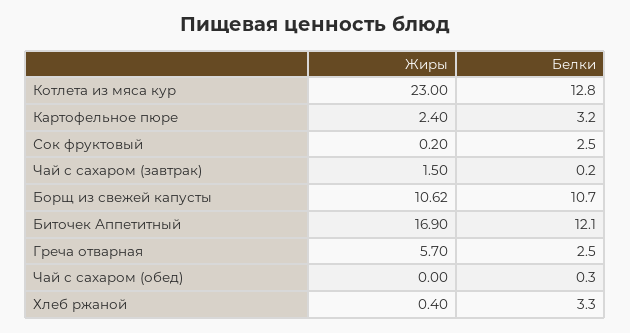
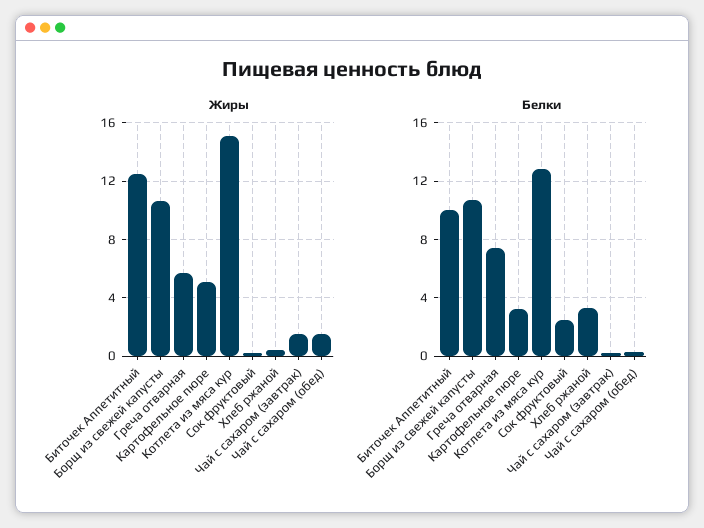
Жиры, Котлета из мяса кур: 23 -> 15
Жиры, Картофельное пюре: 2.4 -> 5
Жиры, Биточек Аппетитный: 16.9 -> 12.5
Белки, Биточек Аппетитный: 12.1 -> 10
Белки, Греча отварная: 2.5 -> 7.5
Жиры, Чай с сахаром (обед): 0 -> 1.5

